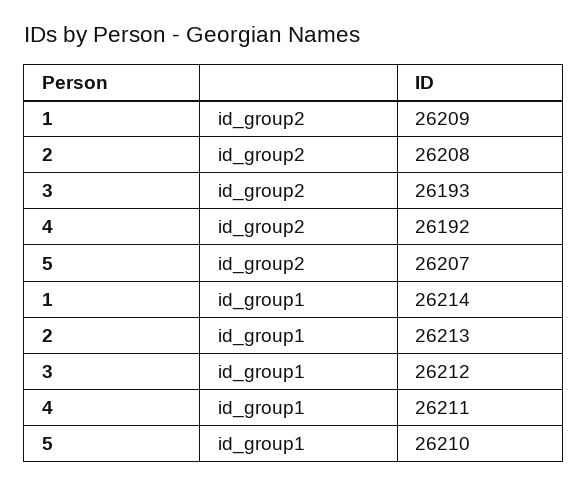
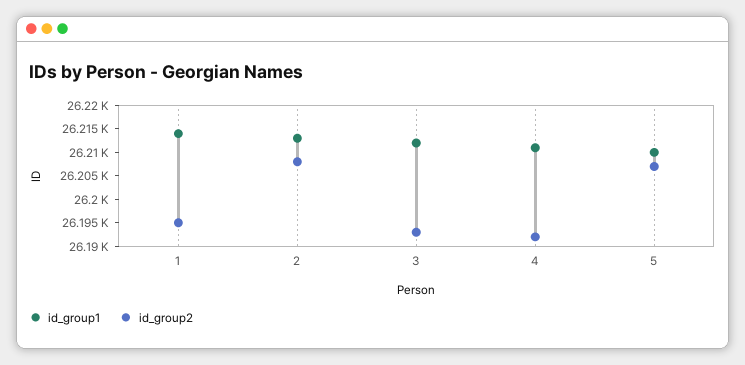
id_group2, 1: 26209 -> 26195

